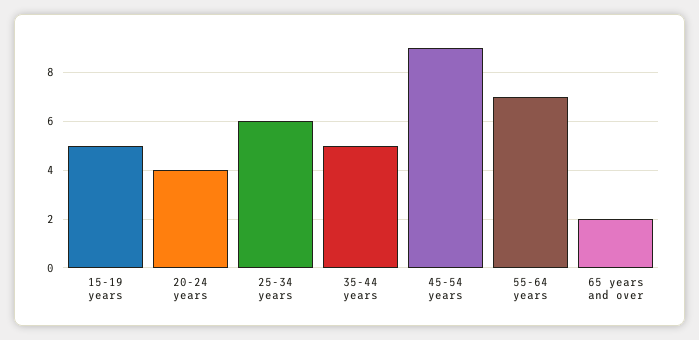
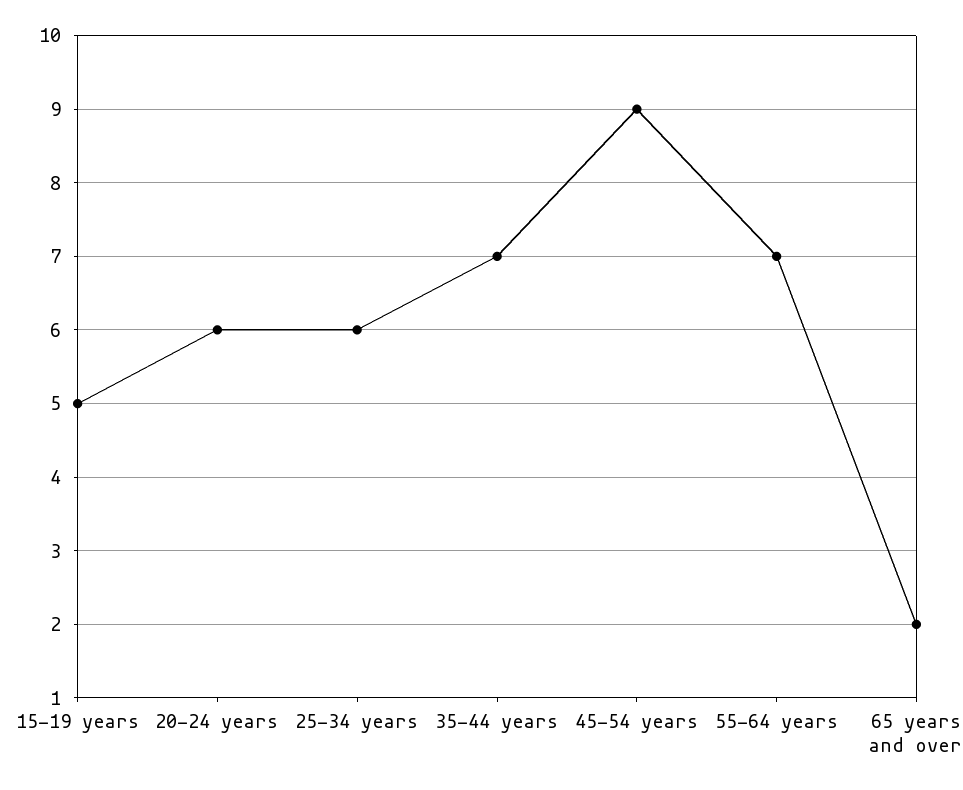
20-24 years: 4 -> 6
35-44 years: 5 -> 7

